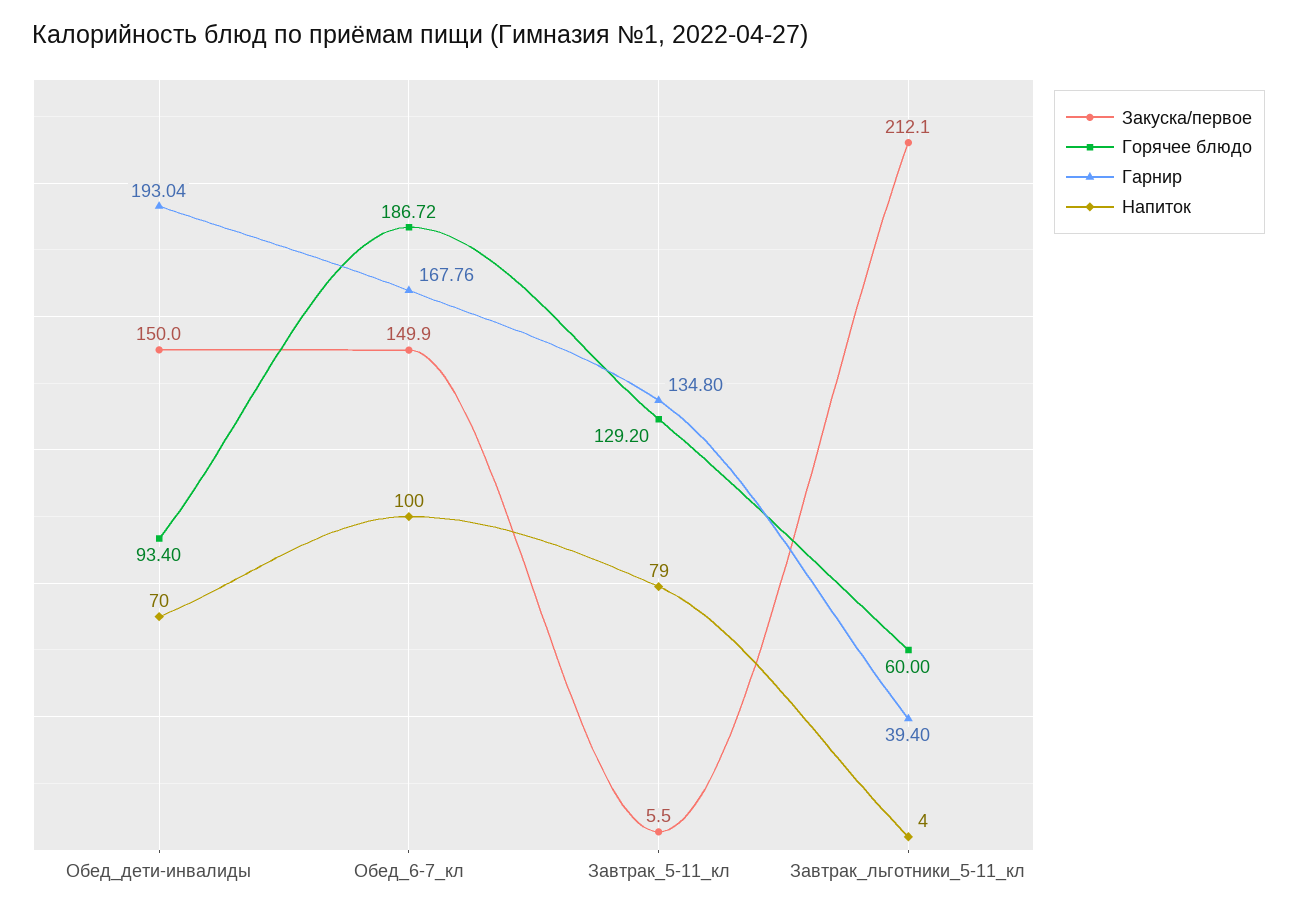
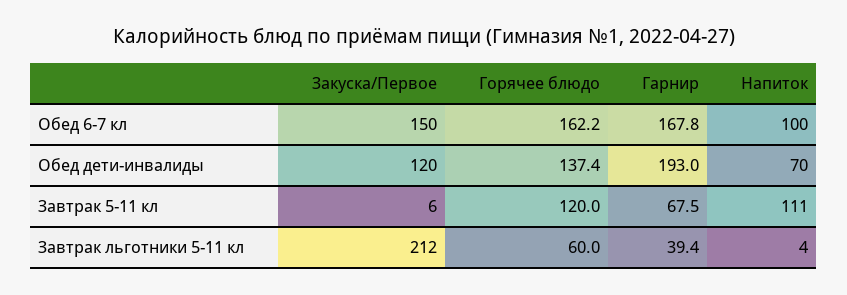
Закуска/первое, Обед_дети-инвалиды: 150 -> 120
Горячее блюдо, Обед_дети-инвалиды: 93.4 -> 137.4
Горячее блюдо, Обед_6-7_кл: 186.72 -> 162.2
Горячее блюдо, Завтрак_5-11_кл: 129.2 -> 120
Гарнир, Завтрак_5-11_кл: 134.8 -> 67.5
Напиток, Завтрак_5-11_кл: 79 -> 111

